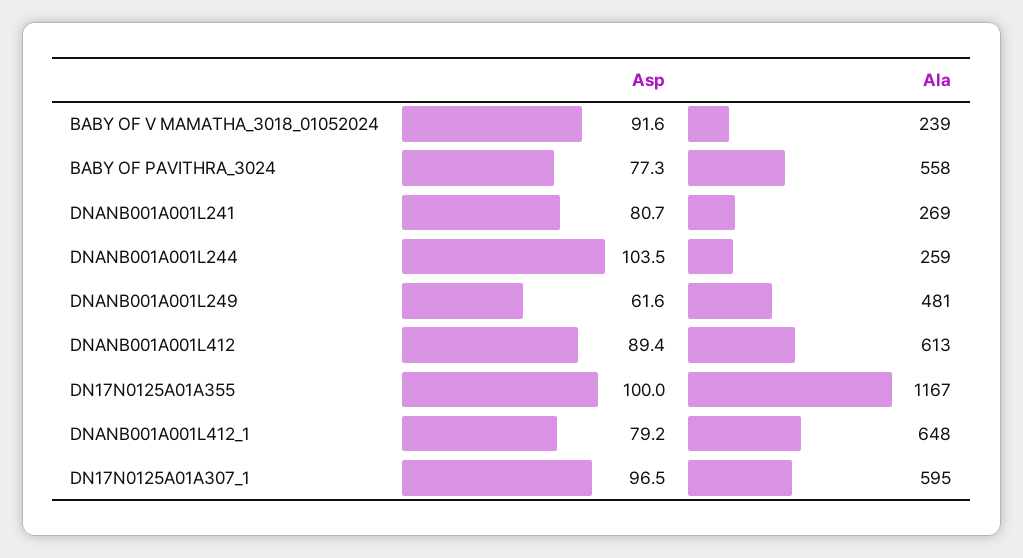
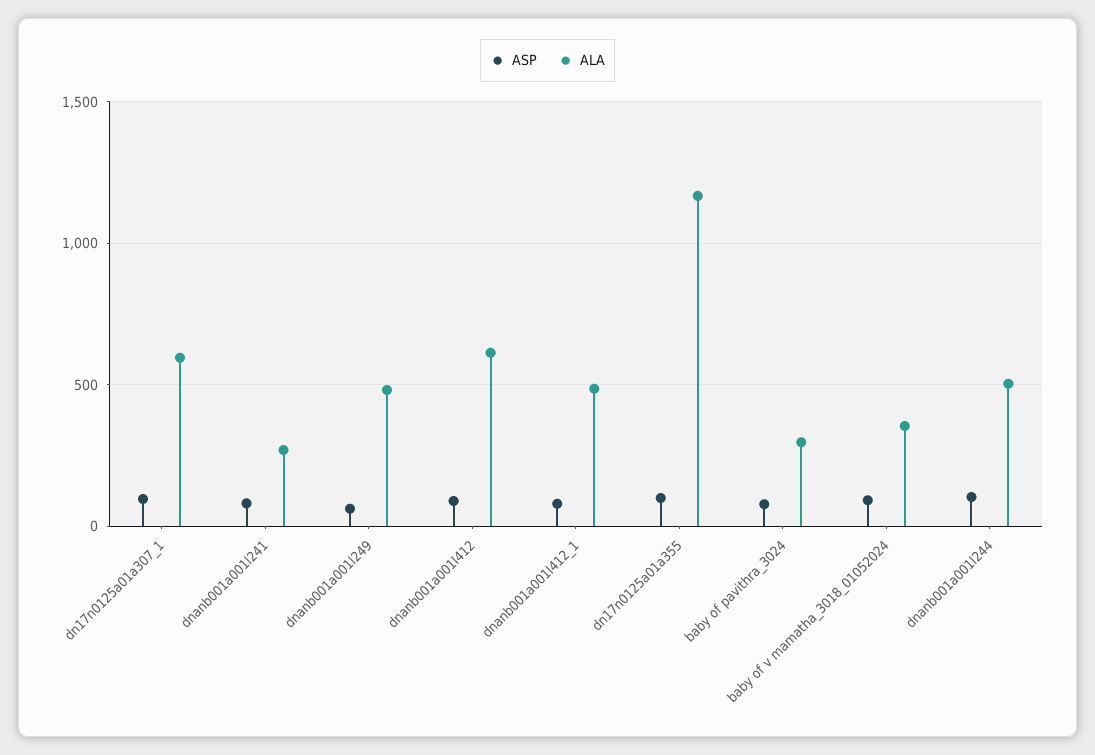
Ala, BABY OF V MAMATHA_3018_01052024: 239 -> 350
Ala, BABY OF PAVITHRA_3024: 558 -> 300
Ala, DNANB001A001L244: 259 -> 500
Ala, DNANB001A001L412_1: 648 -> 500

